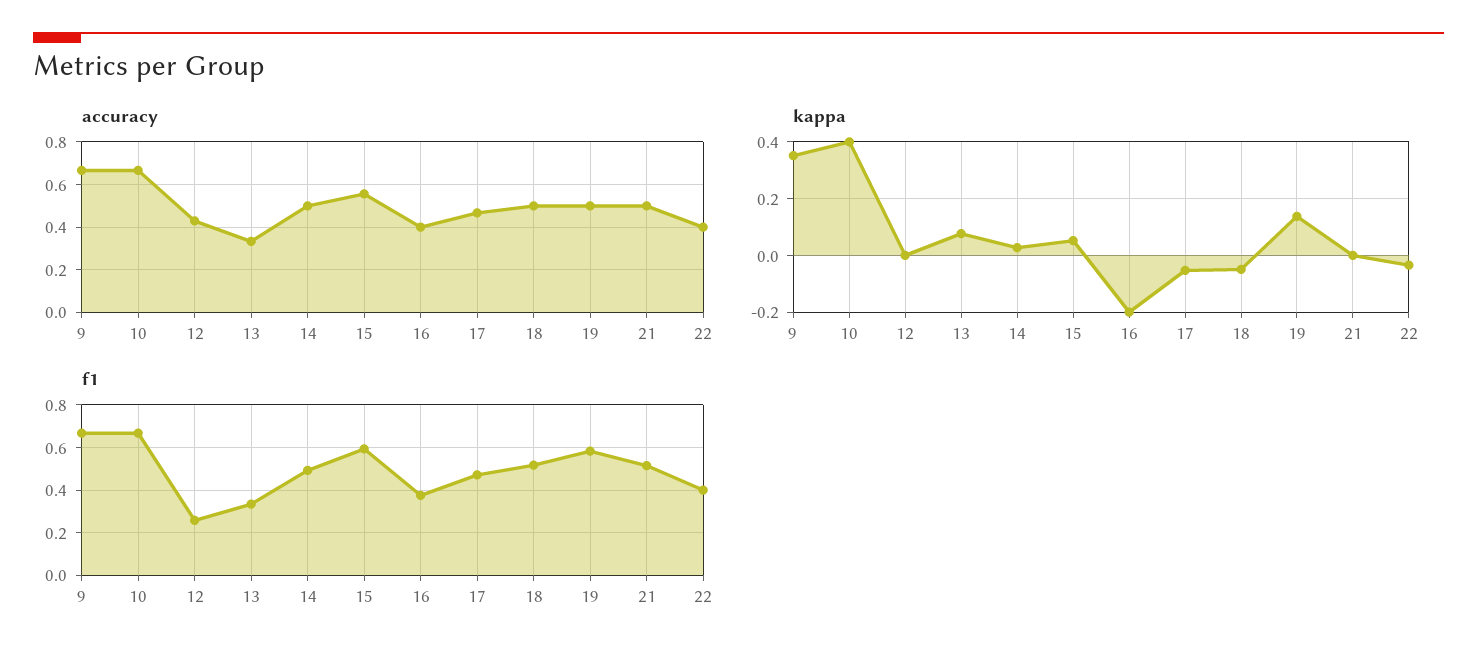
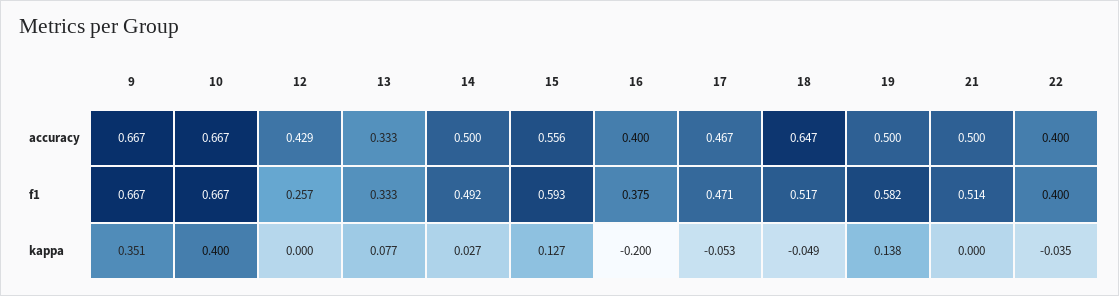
accuracy, 18: 0.5 -> 0.647
kappa, 15: 0.05 -> 0.127

